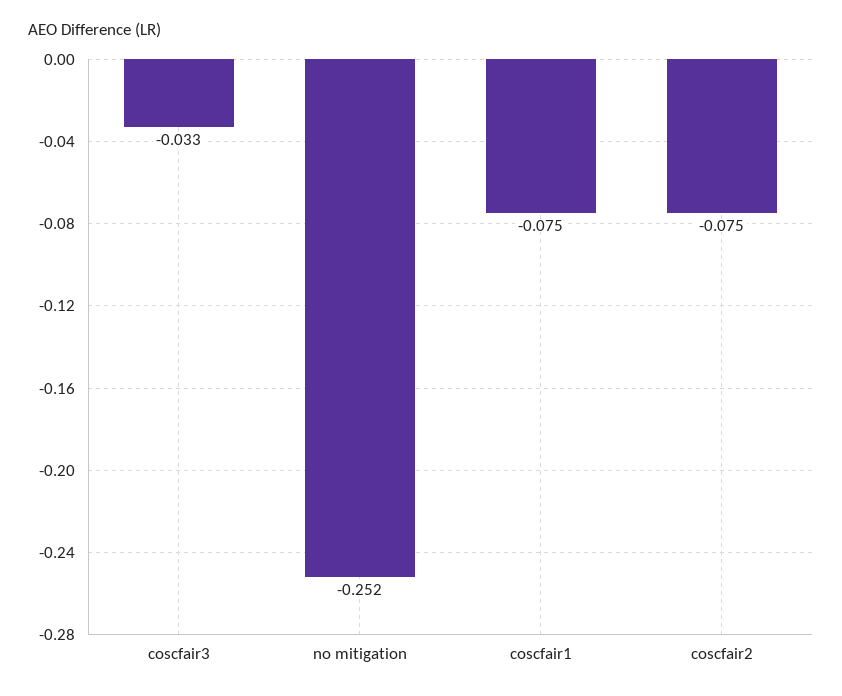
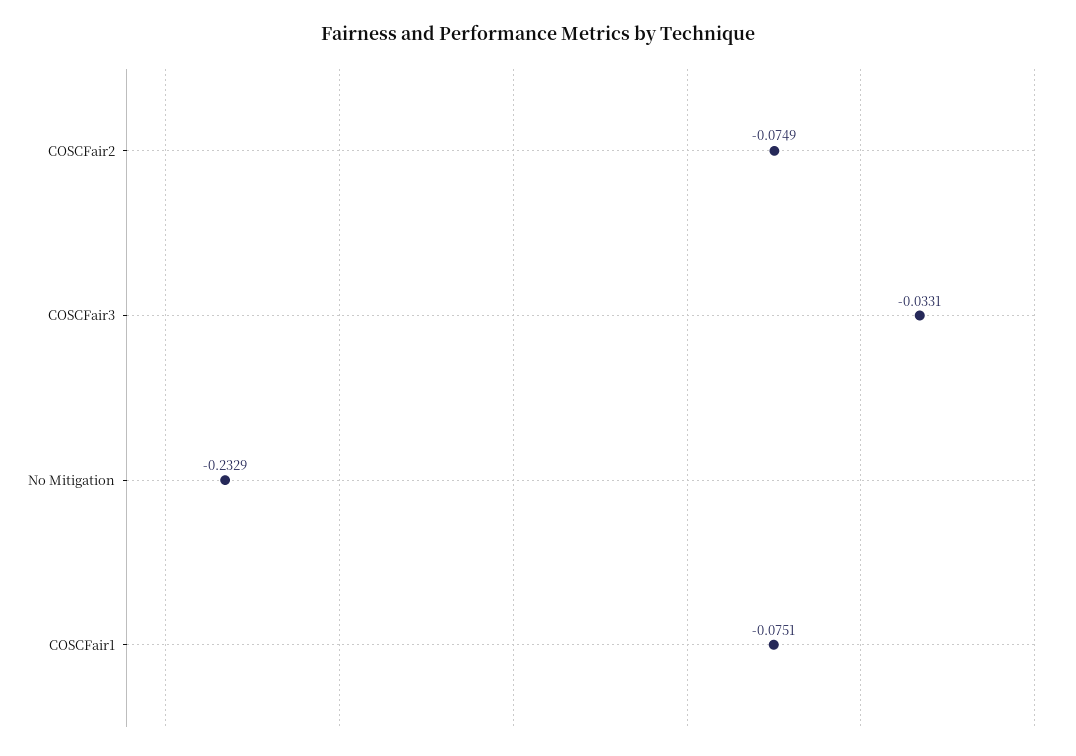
no mitigation: -0.252 -> -0.2329

